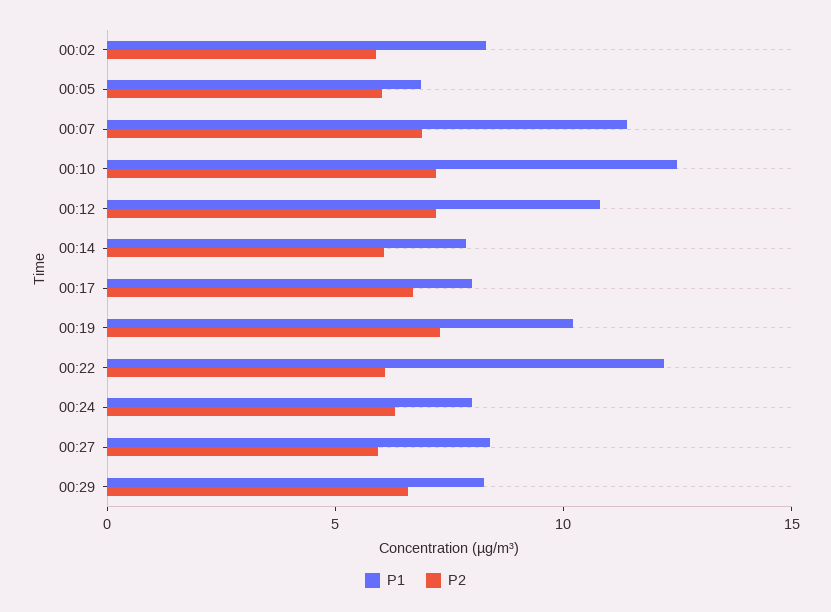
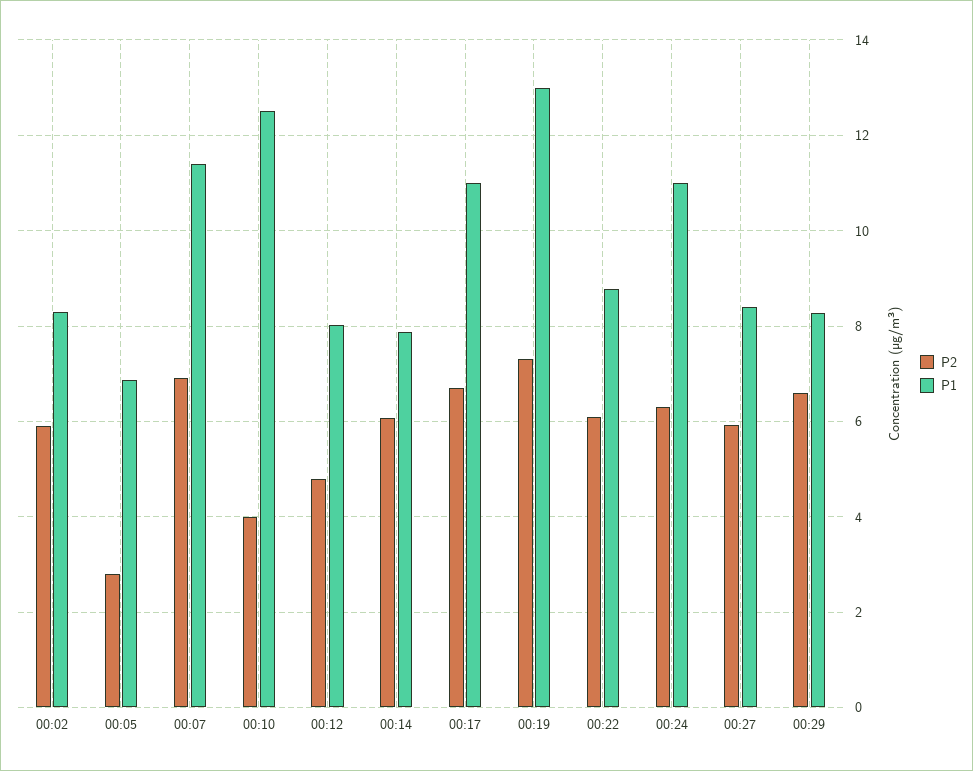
P2, 00:05: 6 -> 2.8
P2, 00:10: 7 -> 4
P1, 00:12: 11 -> 8
P2, 00:12: 7 -> 4.8
P1, 00:17: 8 -> 11
P1, 00:19: 10 -> 13
P1, 00:22: 12 -> 8.8
P1, 00:24: 8 -> 11

